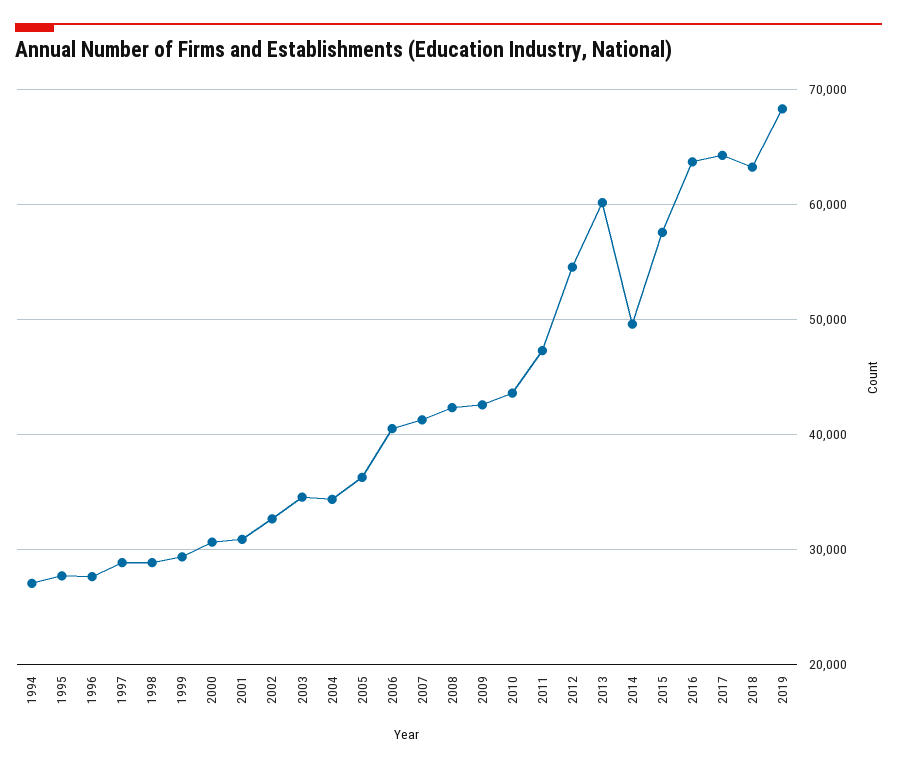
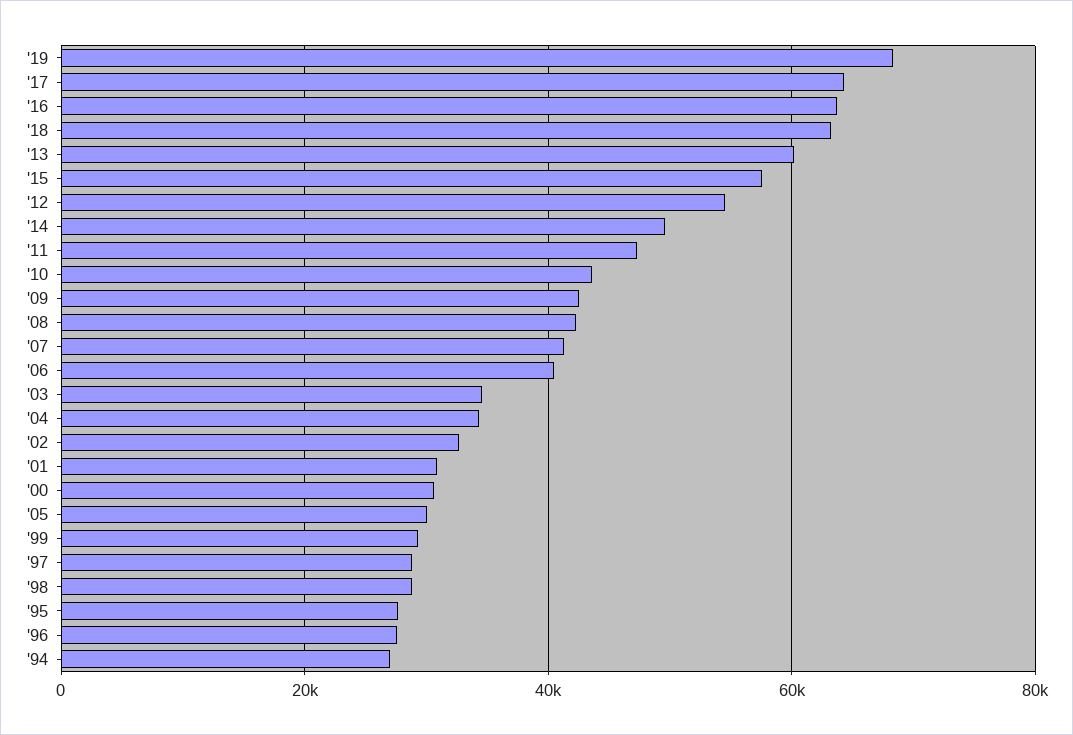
2005: 36000 -> 30000

